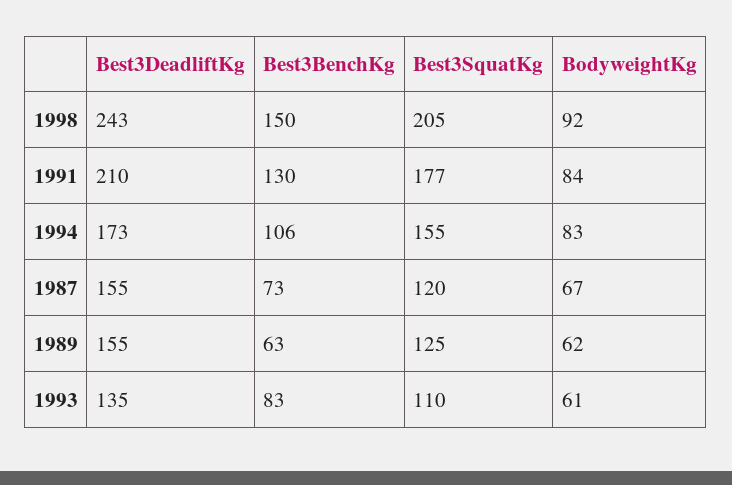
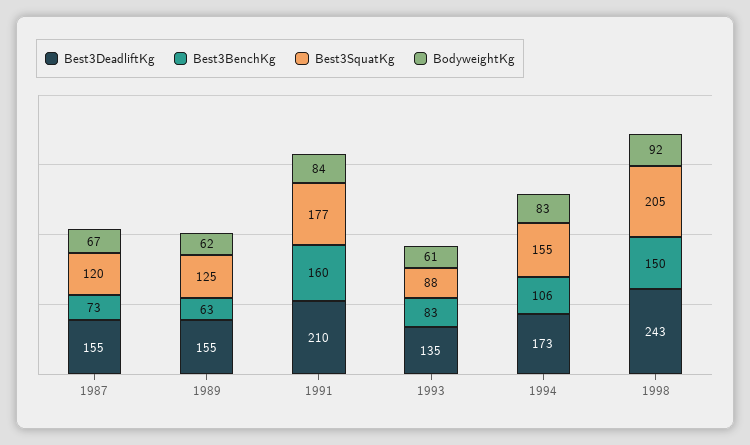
Best3BenchKg, 1991: 130 -> 160
Best3SquatKg, 1993: 110 -> 88

